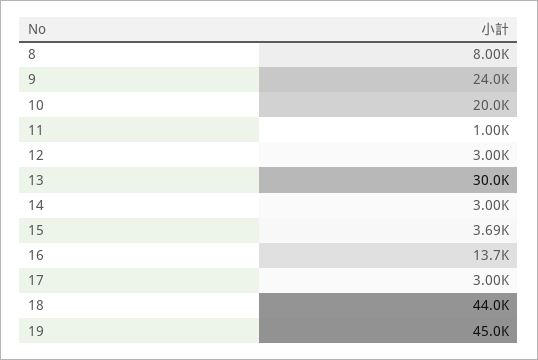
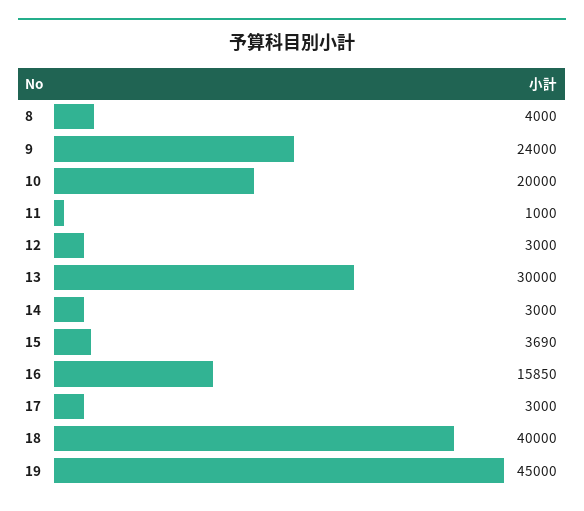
8: 8000 -> 4000
16: 13700 -> 15850
18: 44000 -> 40000

